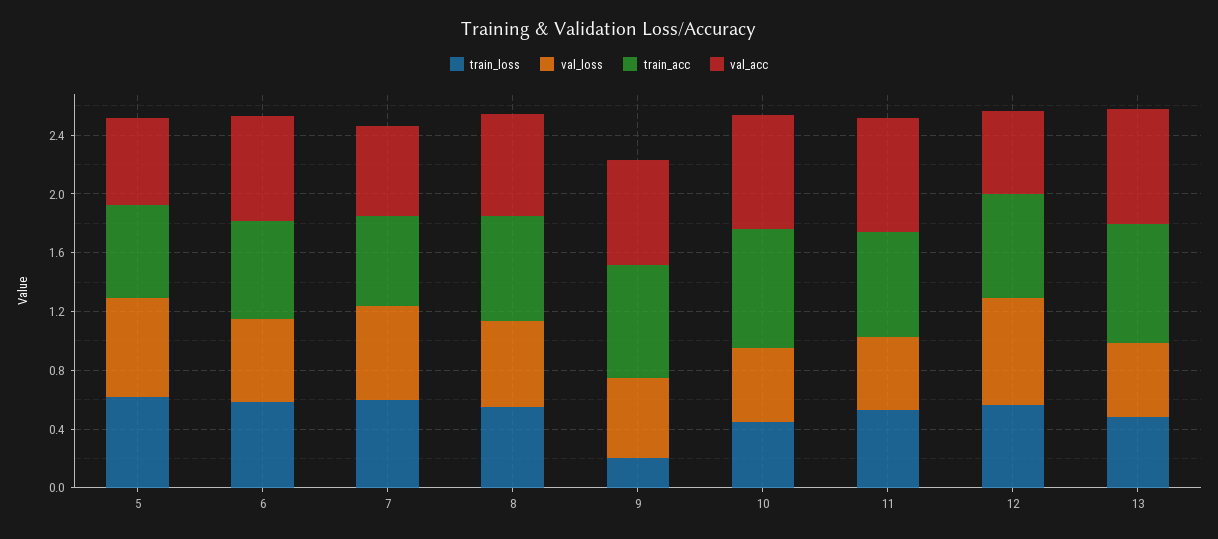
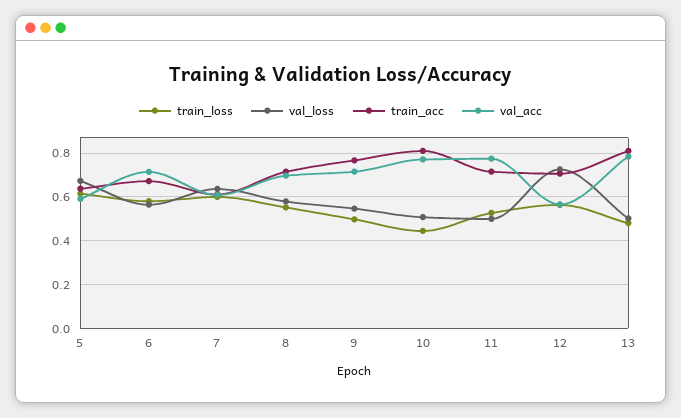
train_loss, 9: 0.2 -> 0.5

